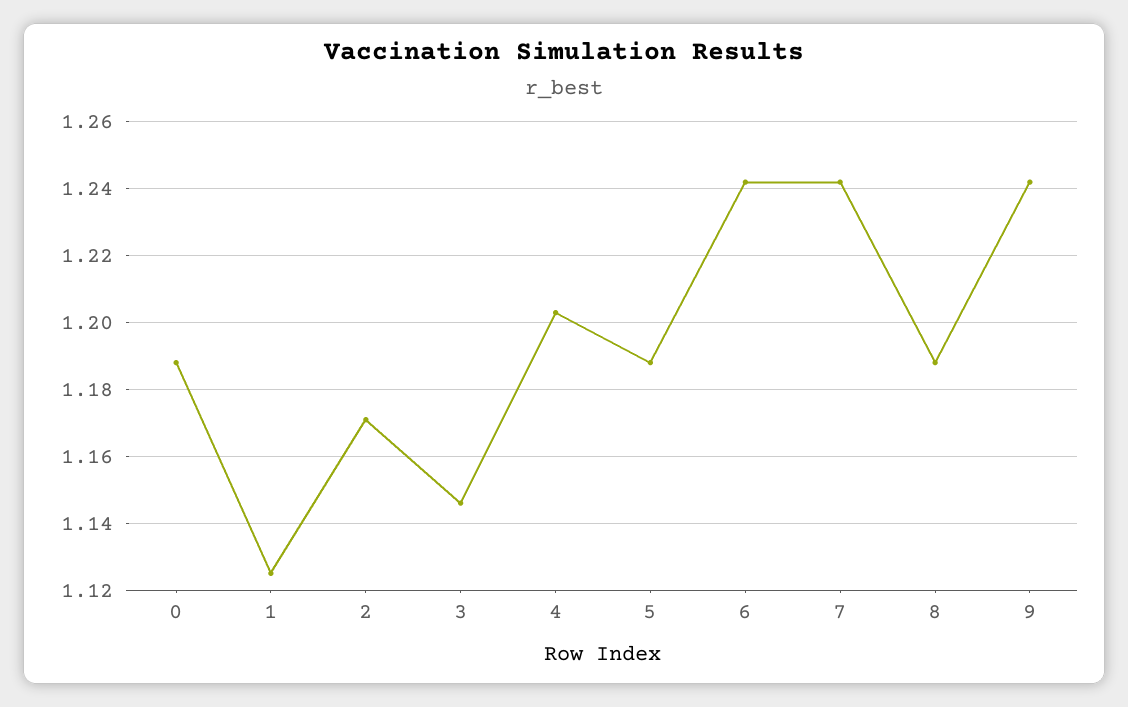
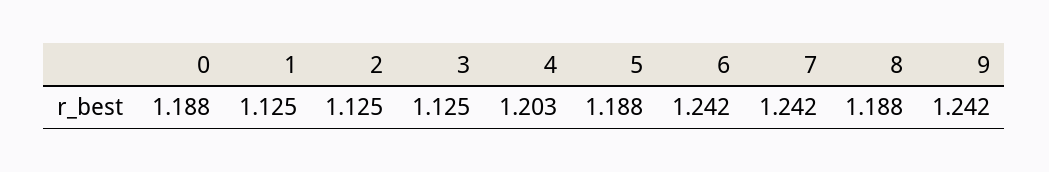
2: 1.17 -> 1.125
3: 1.145 -> 1.125

